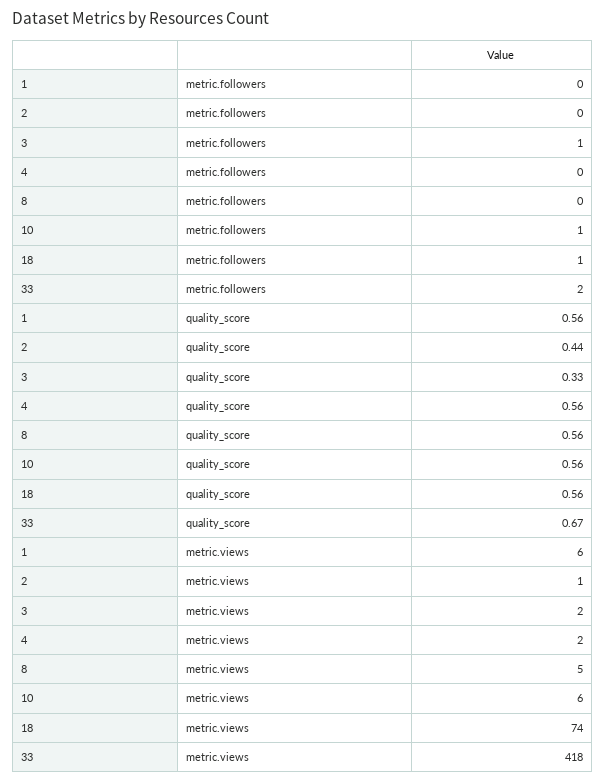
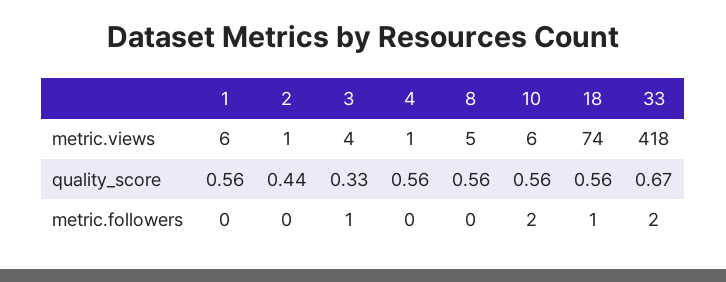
10, metric.followers: 1 -> 2
3, metric.views: 2 -> 4
4, metric.views: 2 -> 1

